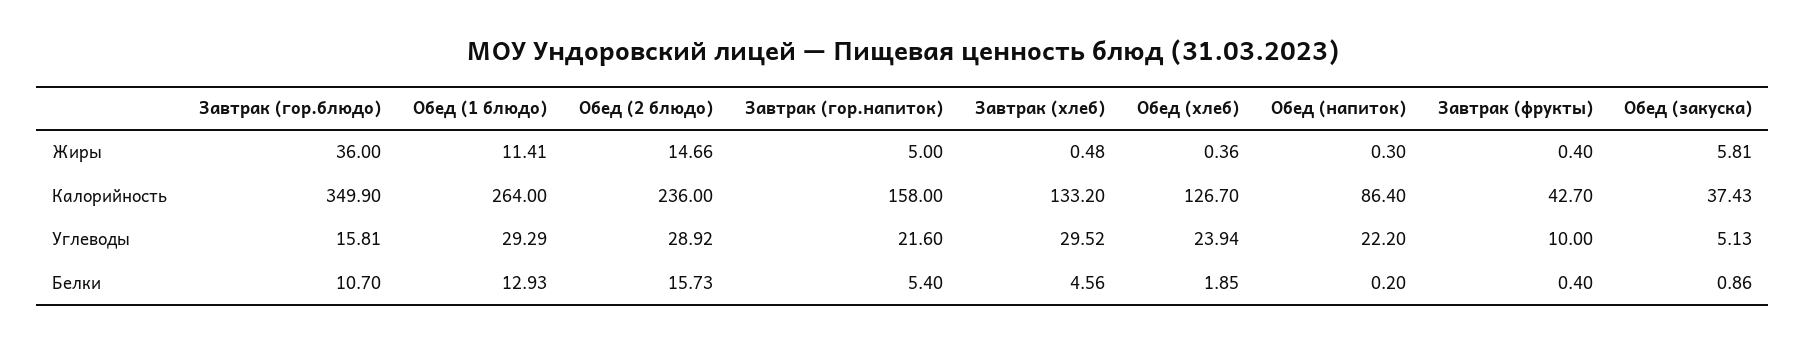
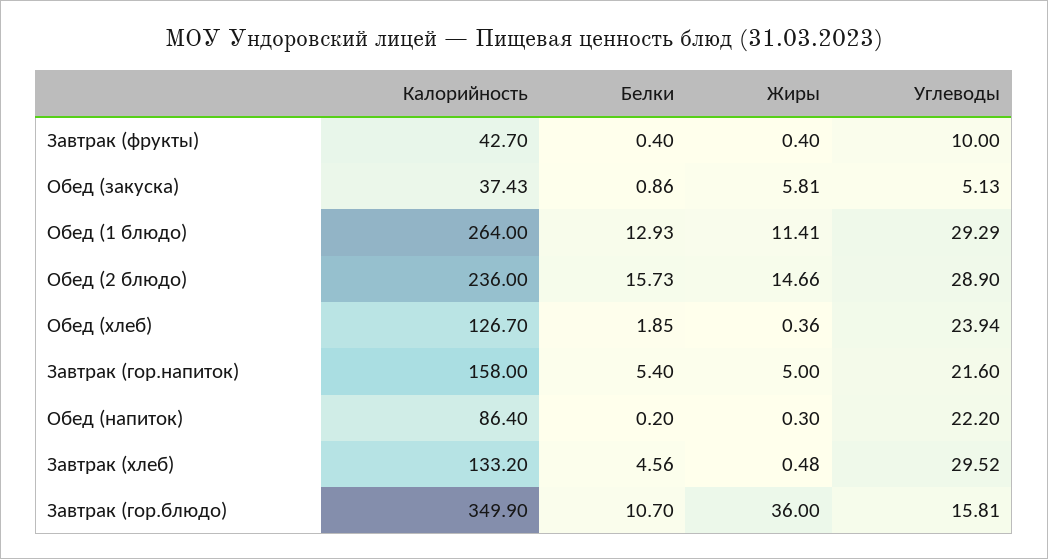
Обед (2 блюдо), Углеводы: 28.92 -> 28.9

